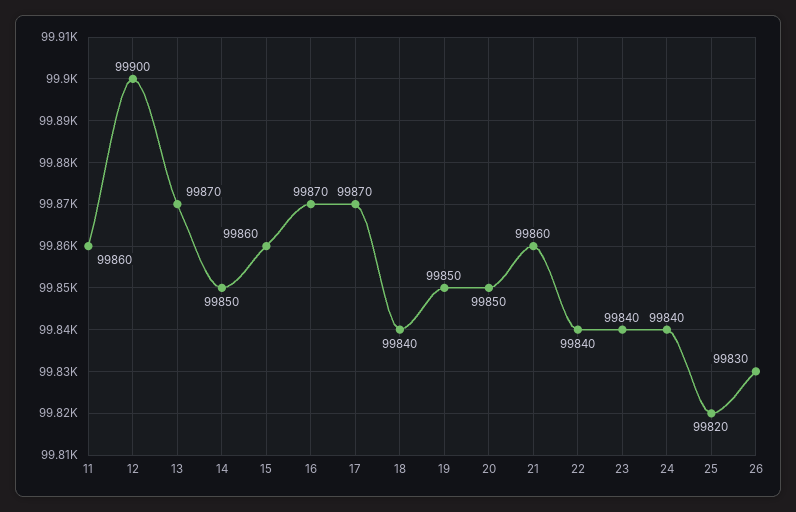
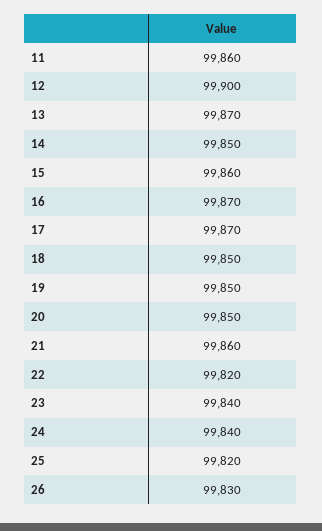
18: 99840 -> 99850
22: 99840 -> 99820

